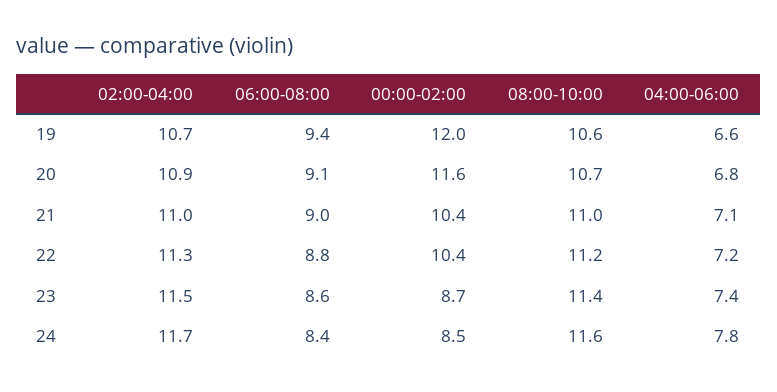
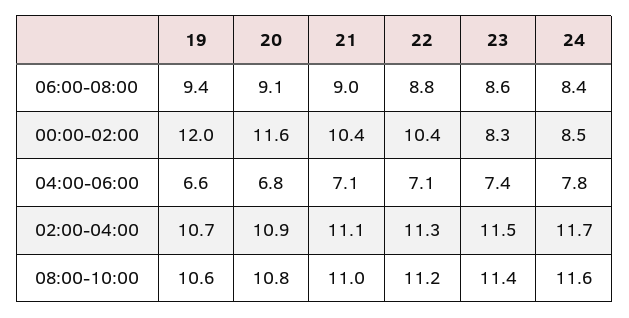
08:00-10:00, 20: 10.7 -> 10.8
02:00-04:00, 21: 11 -> 11.1
04:00-06:00, 22: 7.2 -> 7.1
00:00-02:00, 23: 8.7 -> 8.3

